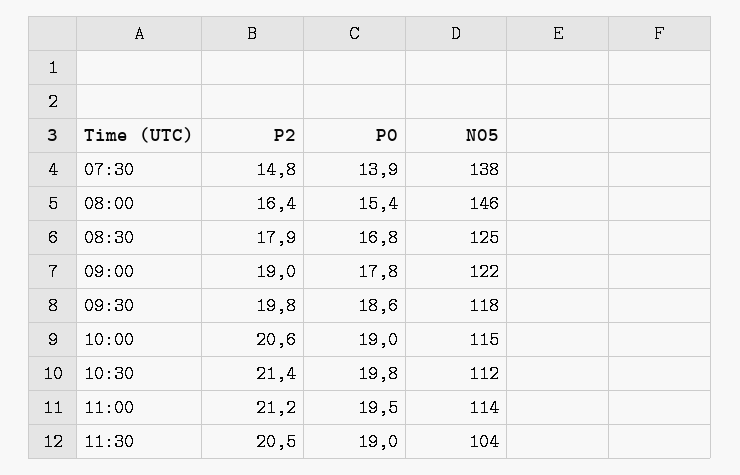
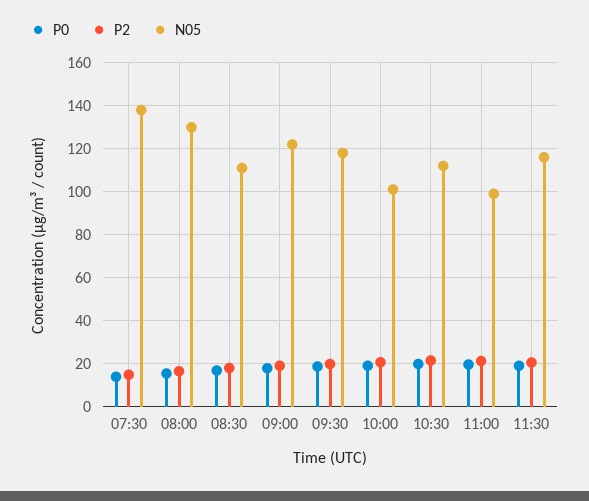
N05, 08:00: 146 -> 130
N05, 08:30: 125 -> 110
N05, 10:00: 115 -> 100
N05, 11:00: 114 -> 100
N05, 11:30: 104 -> 115

